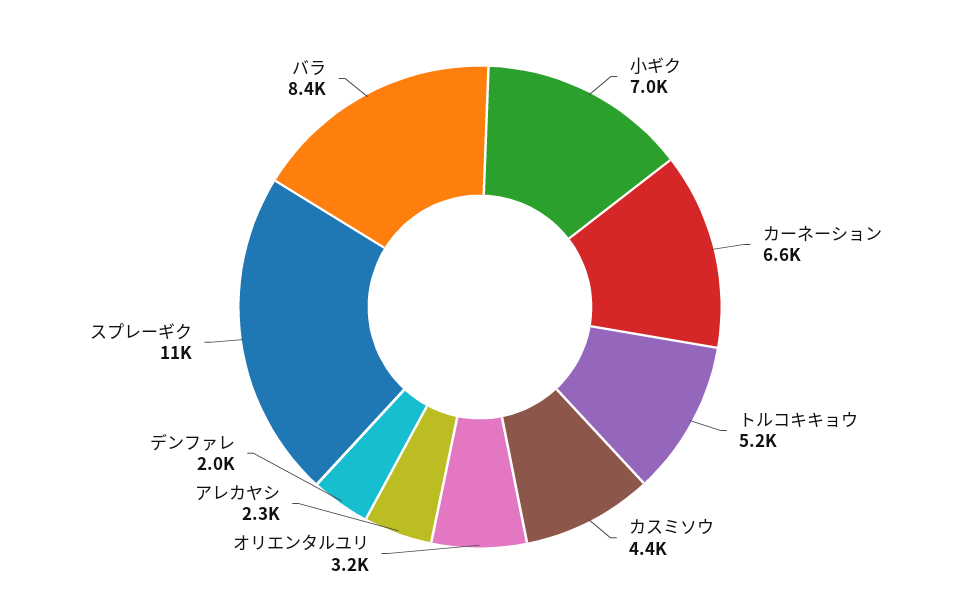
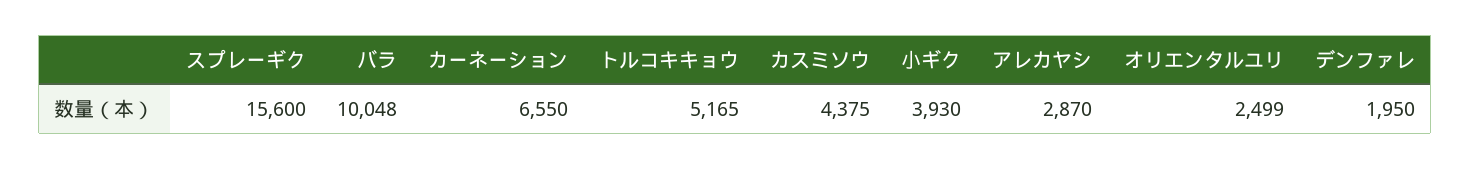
小ギク: 7000 -> 3930
オリエンタルユリ: 3200 -> 2499
アレカヤシ: 2300 -> 2870
スプレーギク: 11000 -> 15600
バラ: 8400 -> 10048

